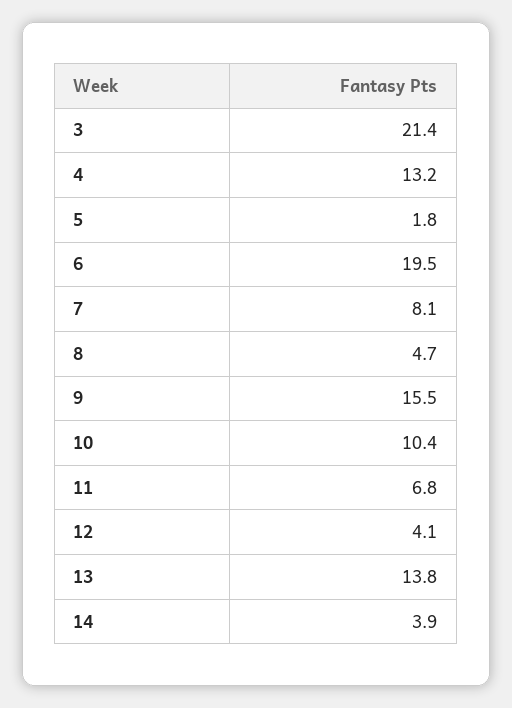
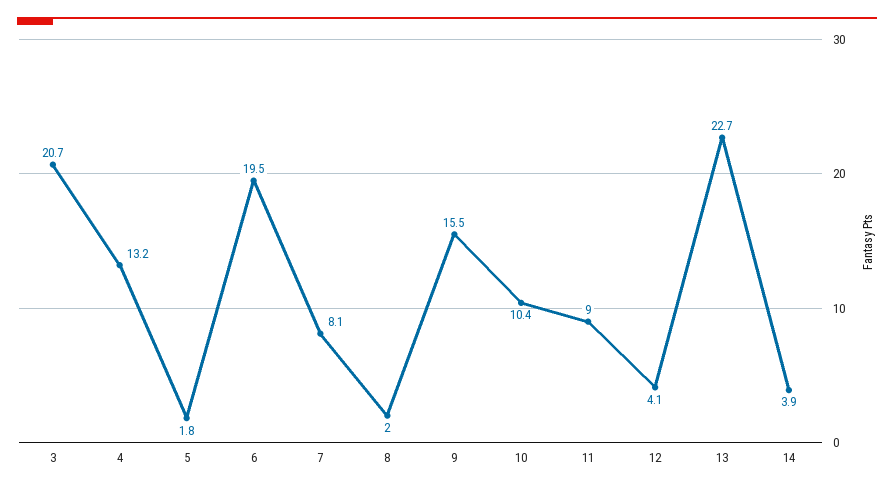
3: 21.4 -> 20.7
8: 4.7 -> 2
11: 6.8 -> 9
13: 13.8 -> 22.7

